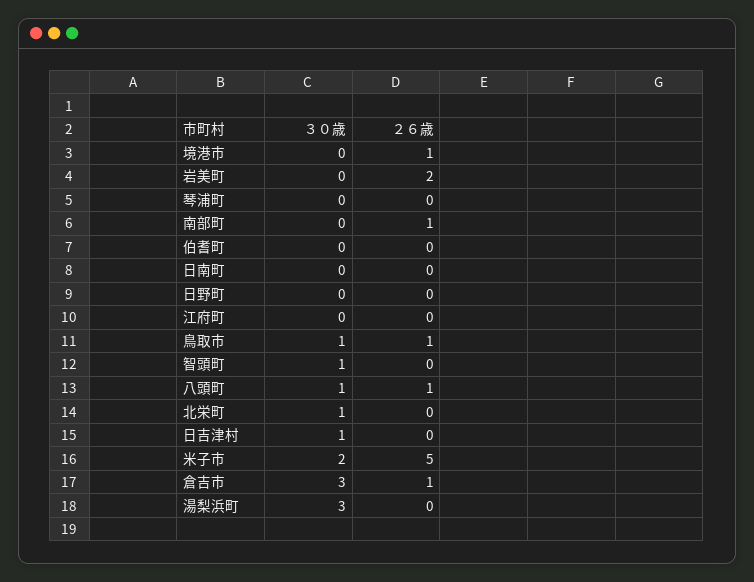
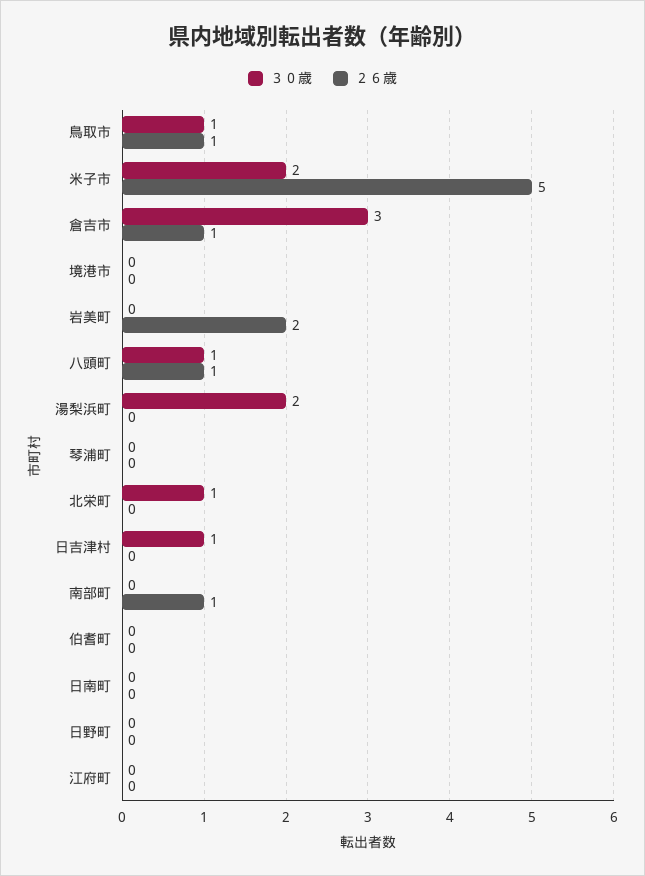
２６歳, 境港市: 1 -> 0
３０歳, 智頭町: 1 -> none
２６歳, 智頭町: 0 -> none
３０歳, 湯梨浜町: 3 -> 2

